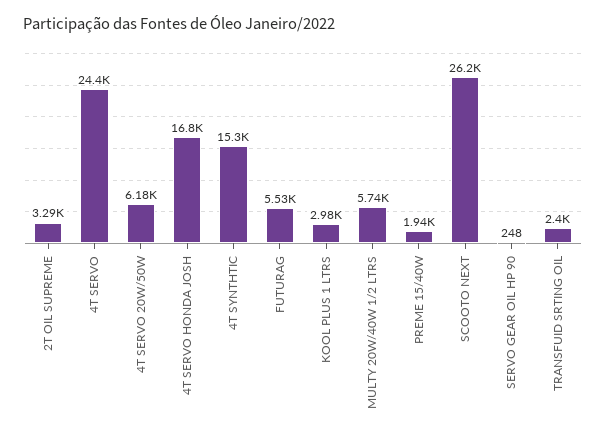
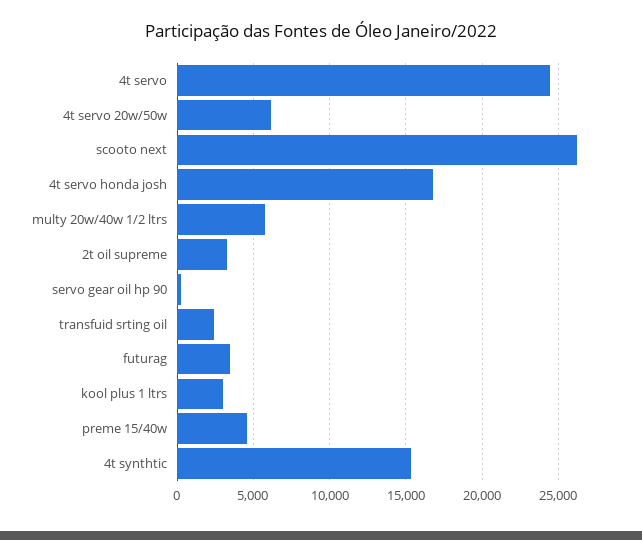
FUTURAG: 5530 -> 3500
PREME 15/40W: 1940 -> 4500

